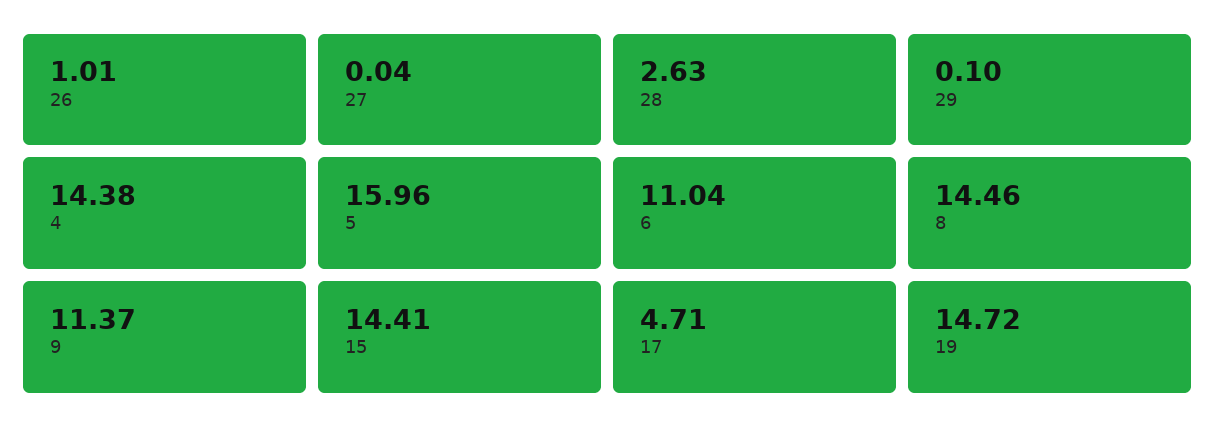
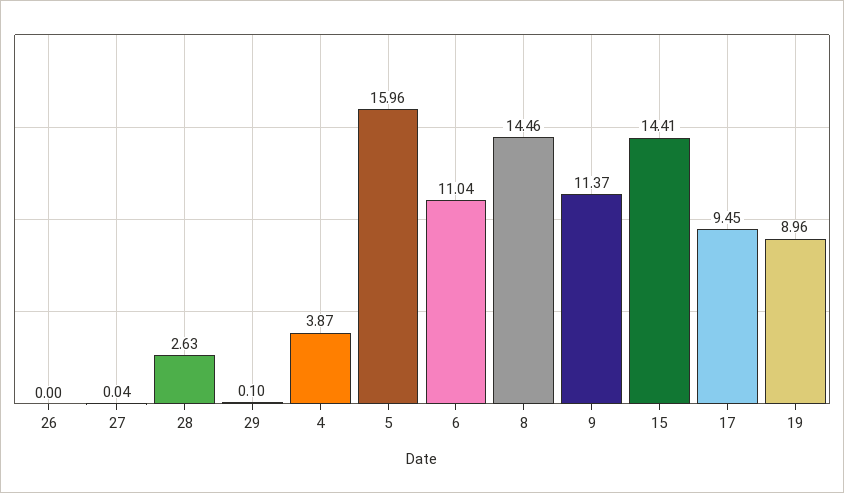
26: 1.01 -> 0
4: 14.38 -> 3.87
17: 4.71 -> 9.45
19: 14.72 -> 8.96

